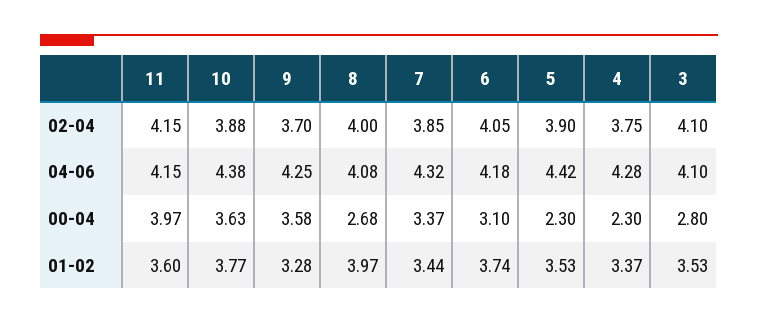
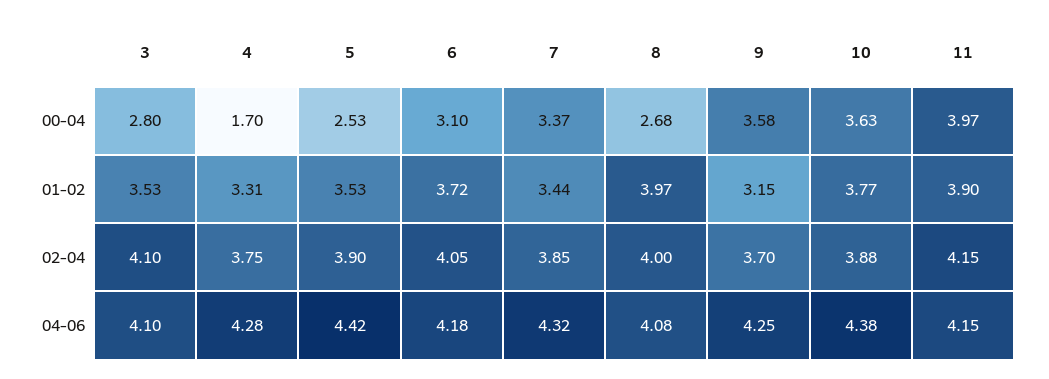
5, 00-04: 2.3 -> 2.53
4, 00-04: 2.3 -> 1.7
11, 01-02: 3.6 -> 3.9
9, 01-02: 3.28 -> 3.15
6, 01-02: 3.74 -> 3.72
4, 01-02: 3.37 -> 3.31

